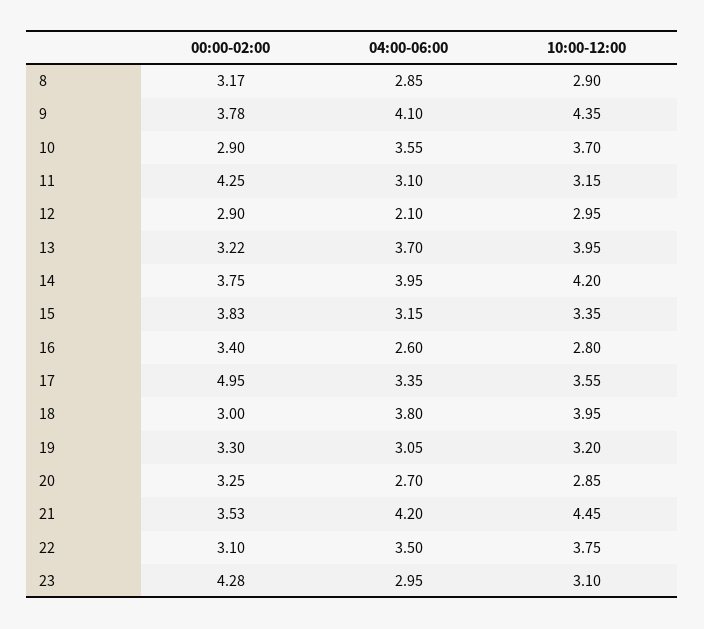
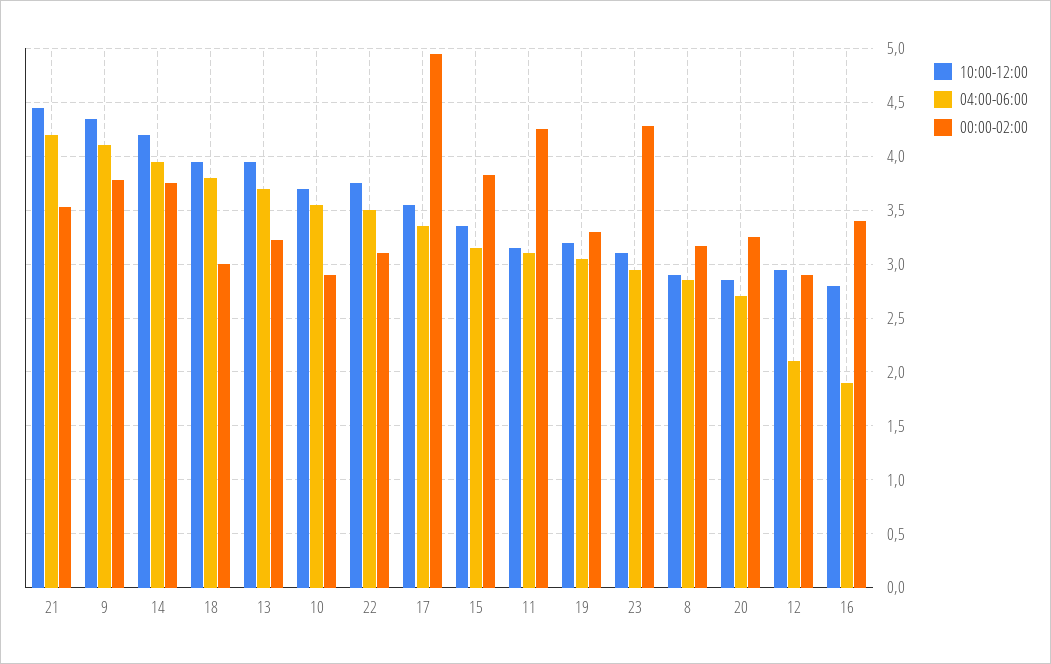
04:00-06:00, 16: 2.6 -> 1.9

